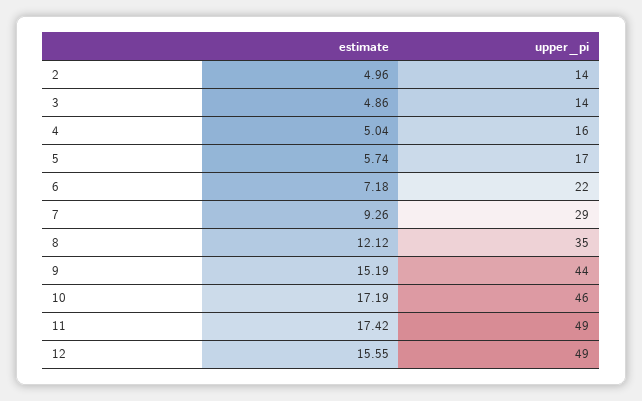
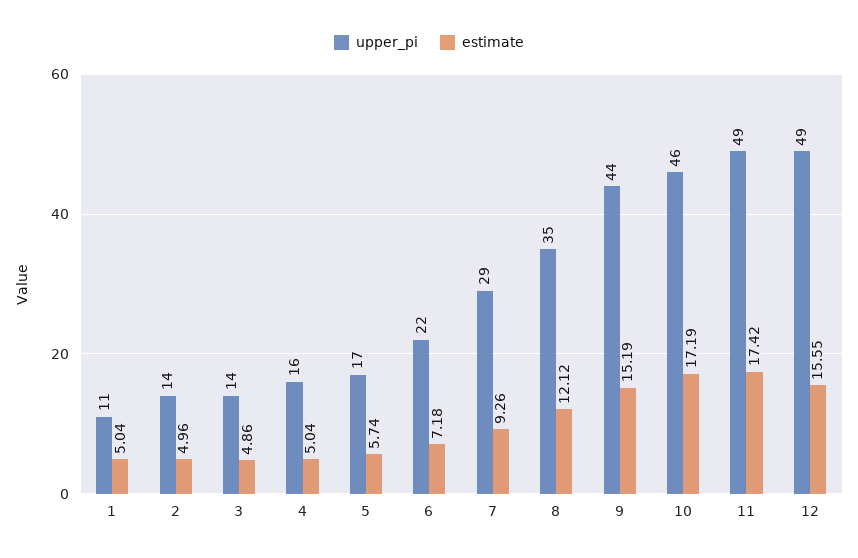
upper_pi, 1: none -> 11
estimate, 1: none -> 5.04

